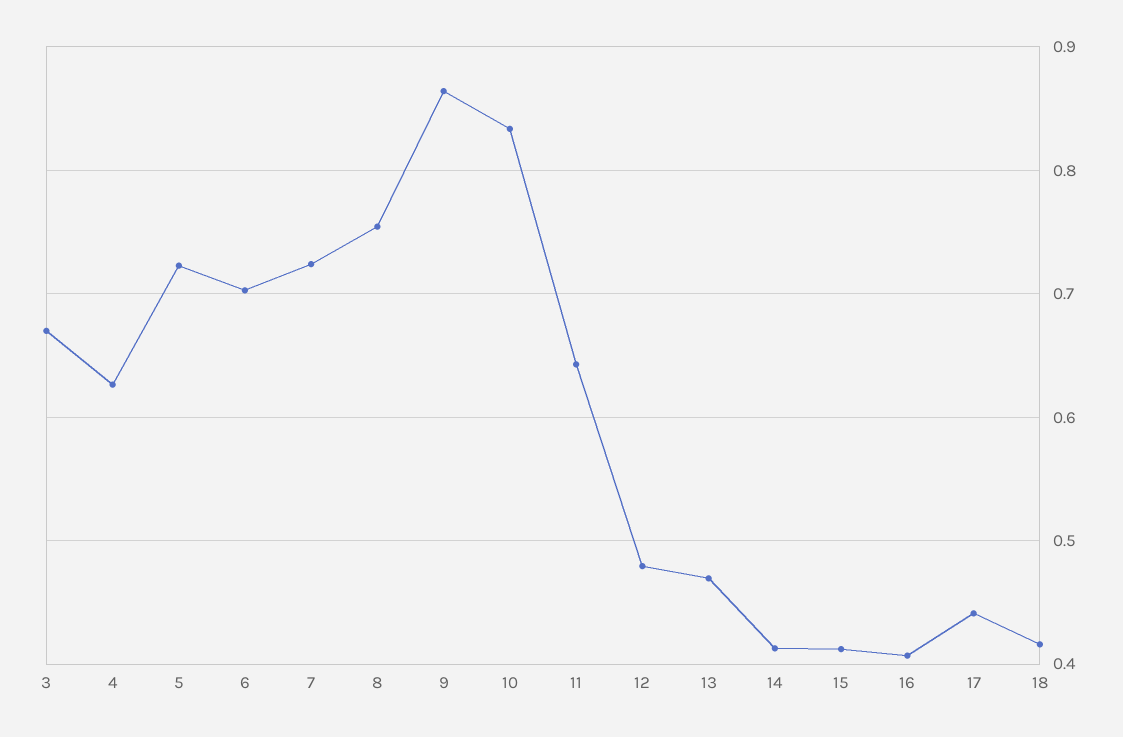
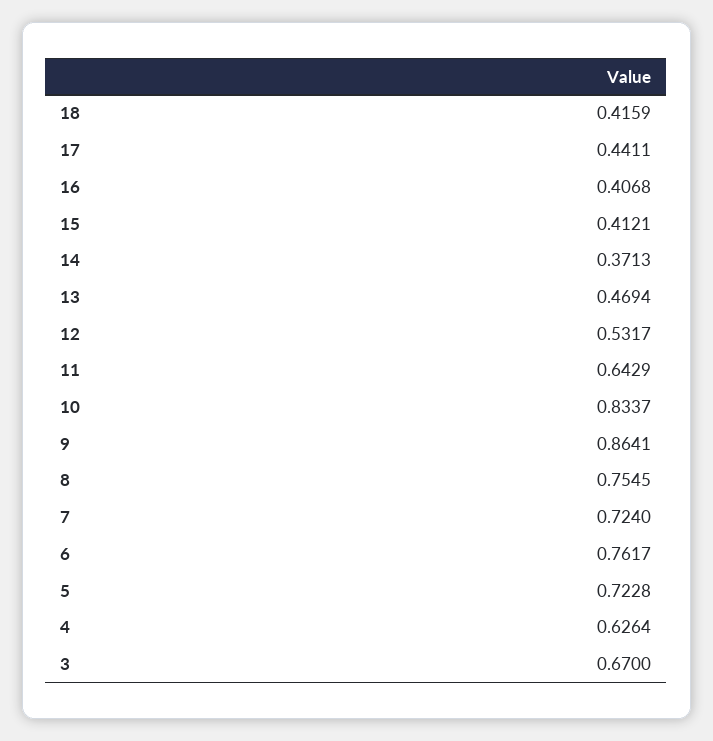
6: 0.7 -> 0.7617
12: 0.48 -> 0.5317
14: 0.41 -> 0.3713

